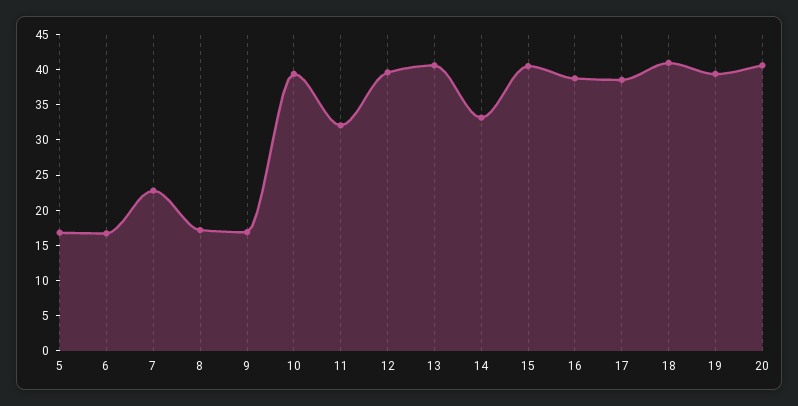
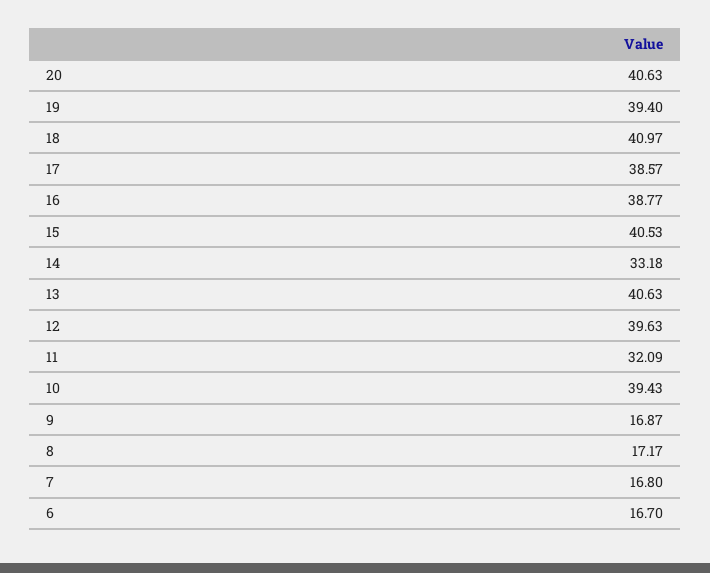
5: 17.5 -> none
7: 22.5 -> 16.8

